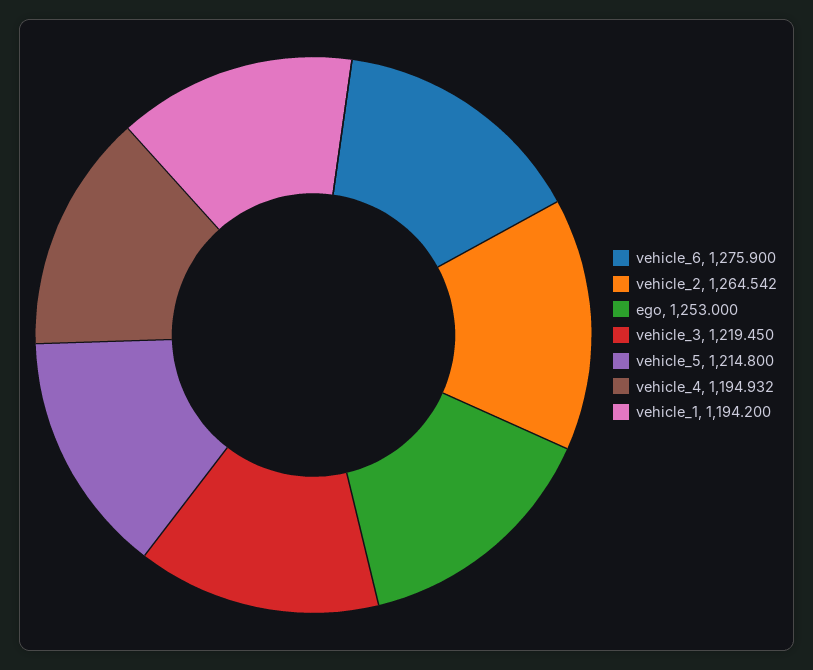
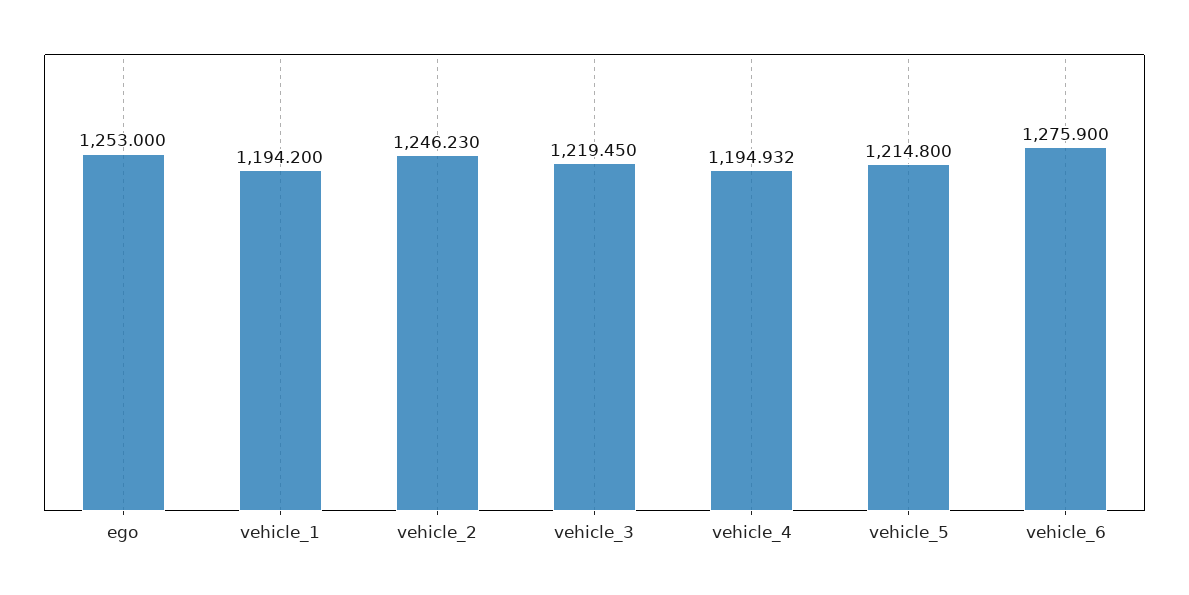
vehicle_2: 1264.542 -> 1246.23

